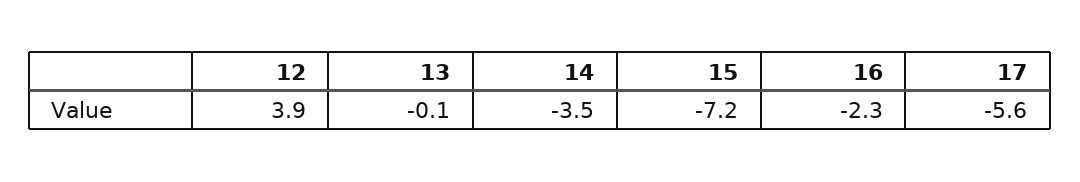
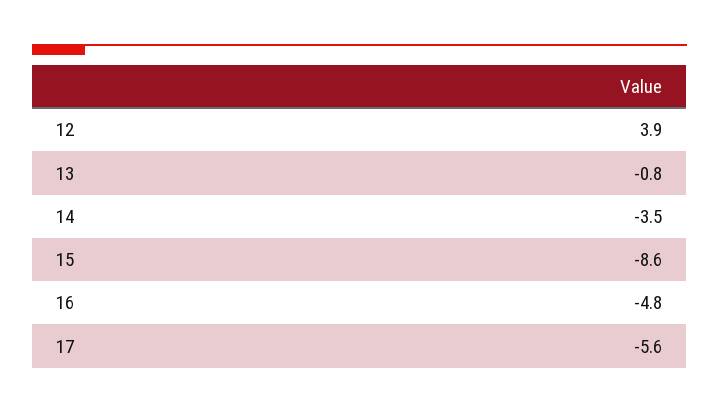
13: -0.1 -> -0.8
15: -7.2 -> -8.6
16: -2.3 -> -4.8

